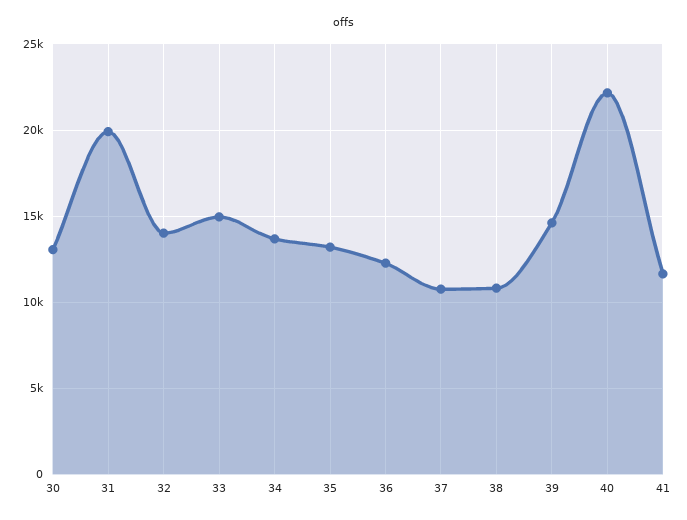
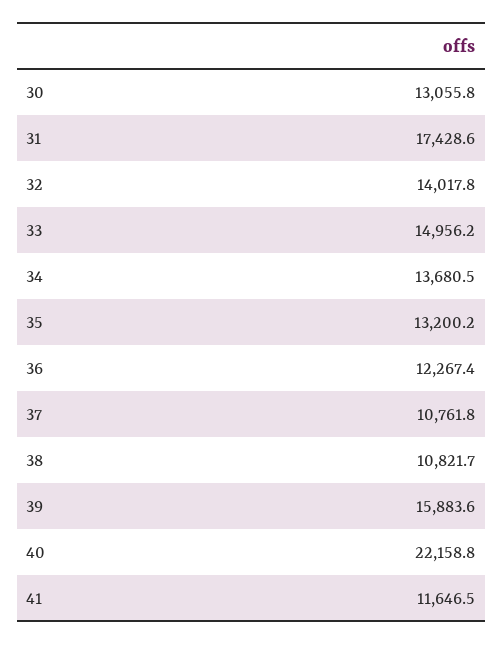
31: 20000 -> 17428.6
39: 14500 -> 15883.6

